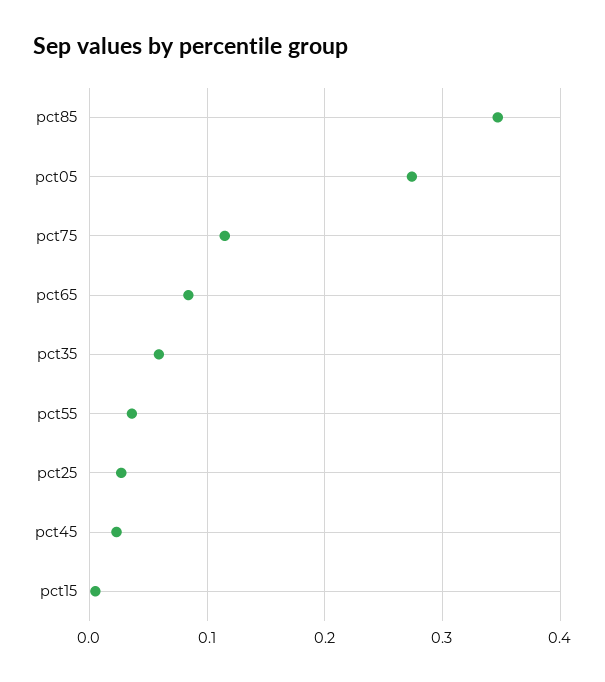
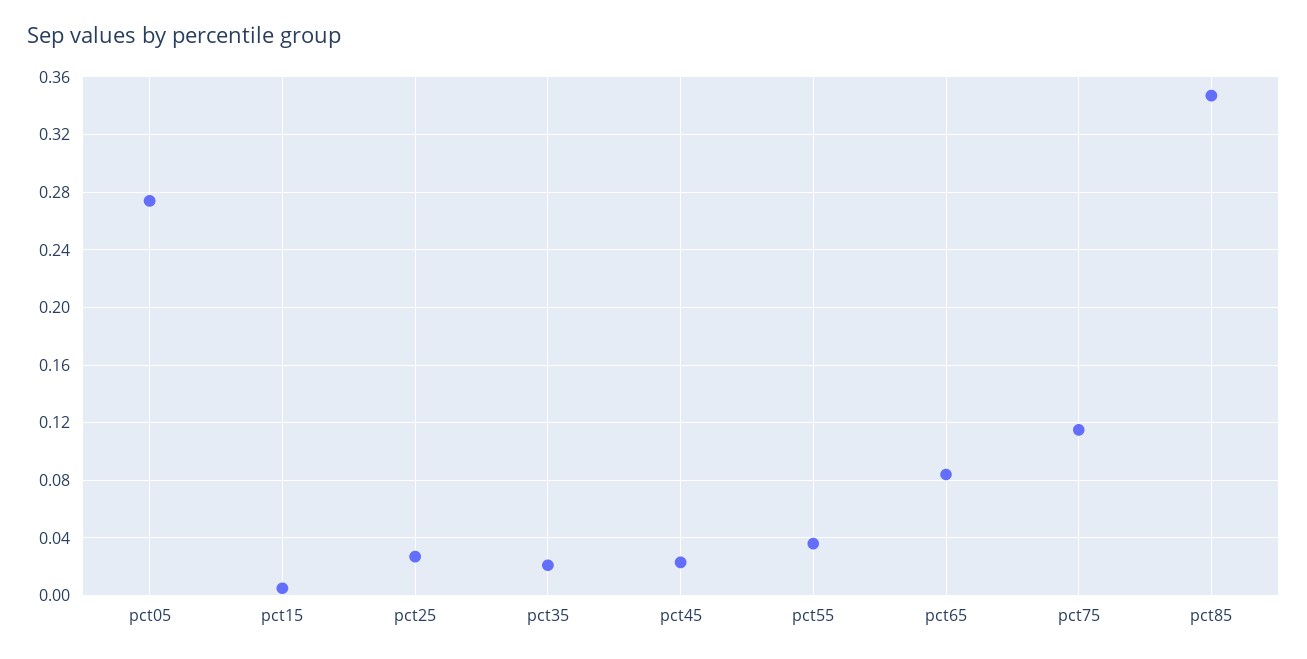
pct35: 0.06 -> 0.02

